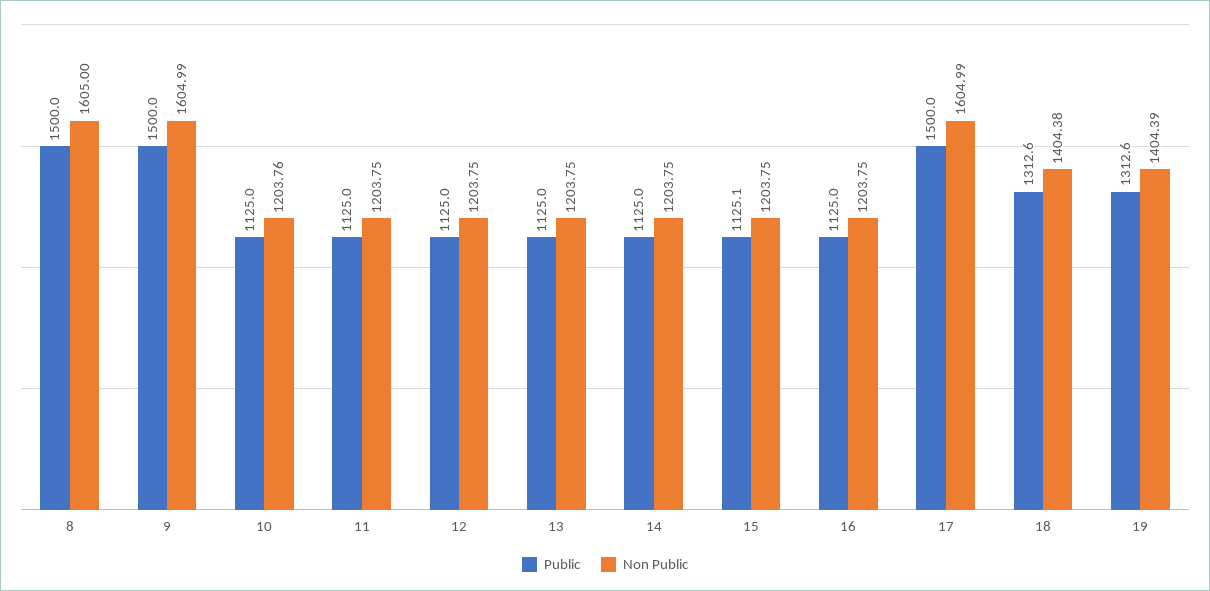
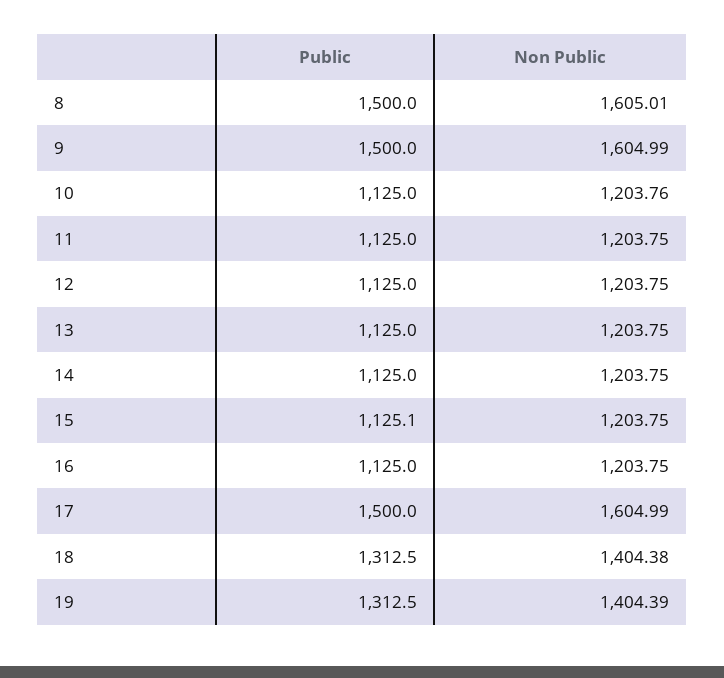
Non Public, 8: 1605 -> 1605.01
Public, 18: 1312.6 -> 1312.5
Public, 19: 1312.6 -> 1312.5

